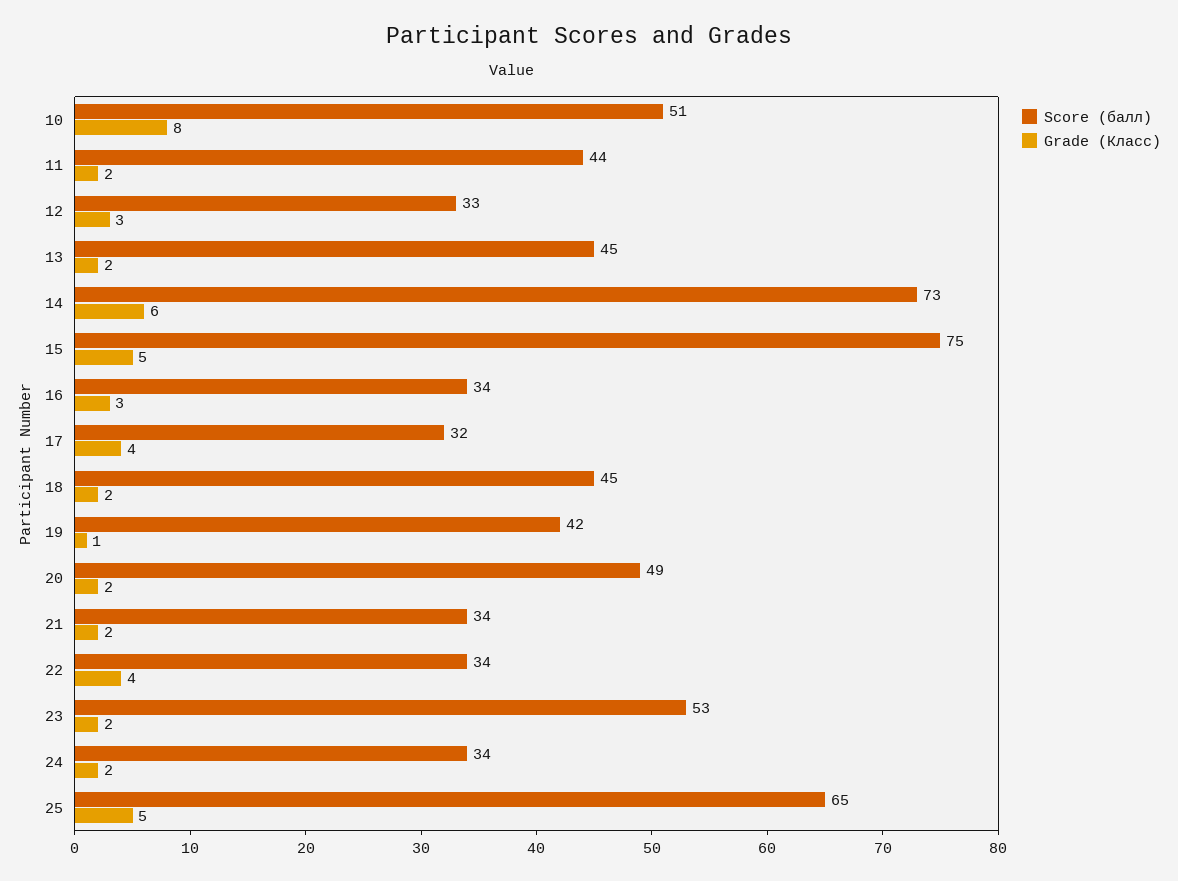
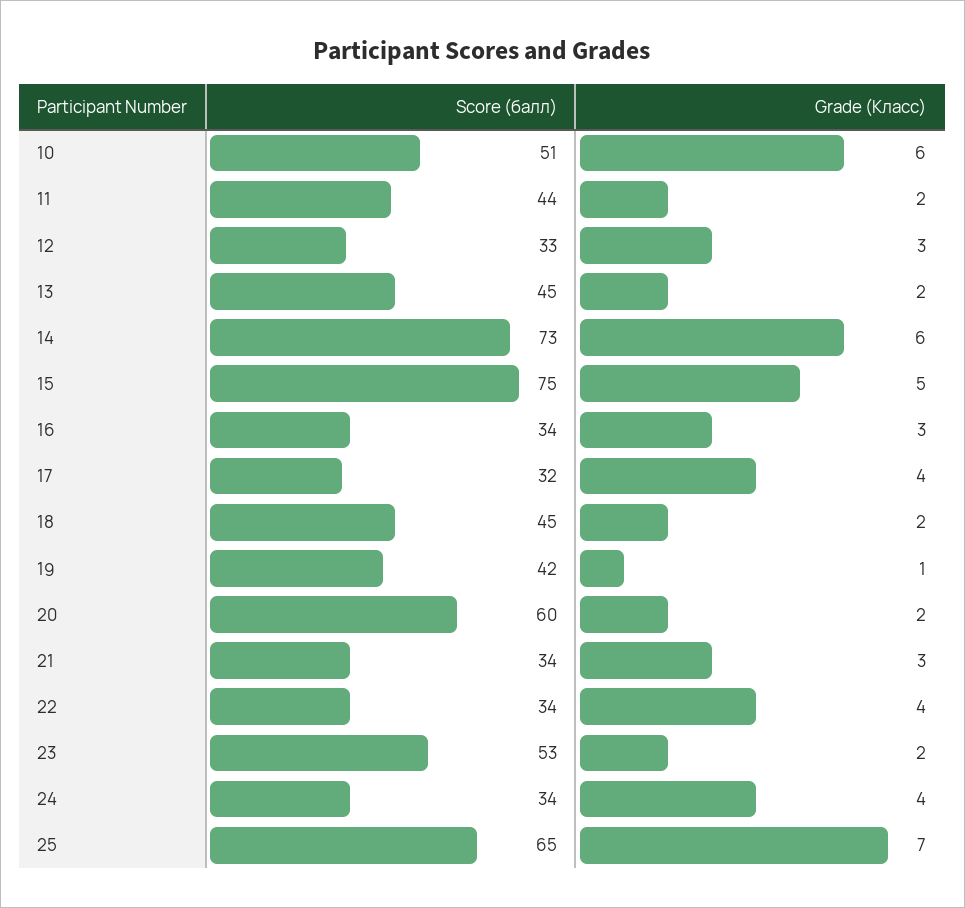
Grade (Класс), 10: 8 -> 6
Score (балл), 20: 49 -> 60
Grade (Класс), 21: 2 -> 3
Grade (Класс), 24: 2 -> 4
Grade (Класс), 25: 5 -> 7

